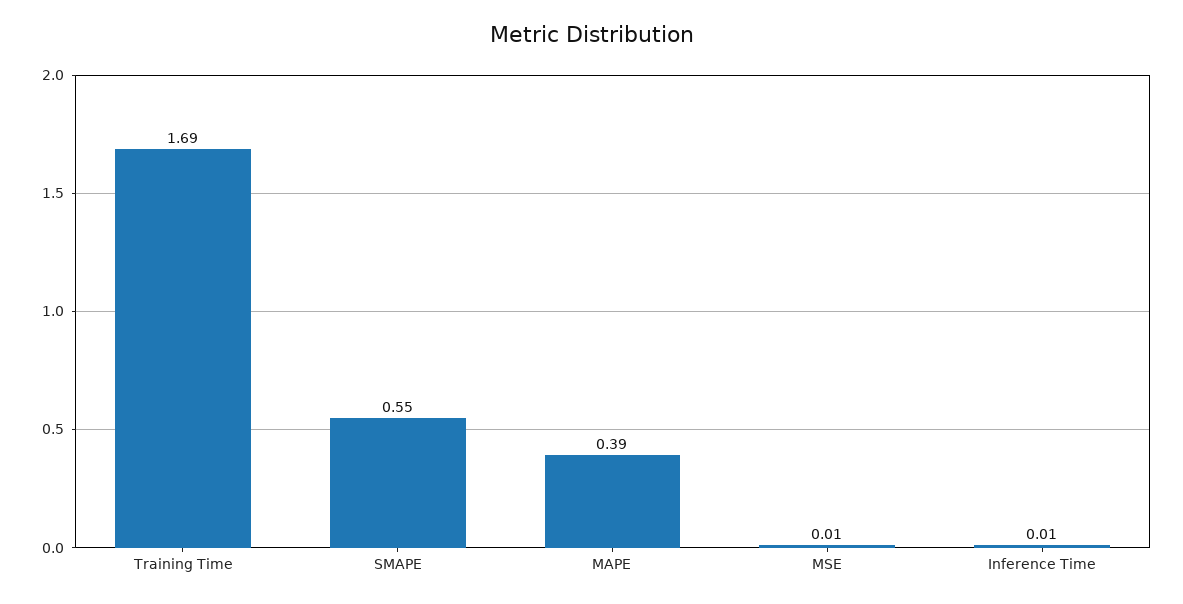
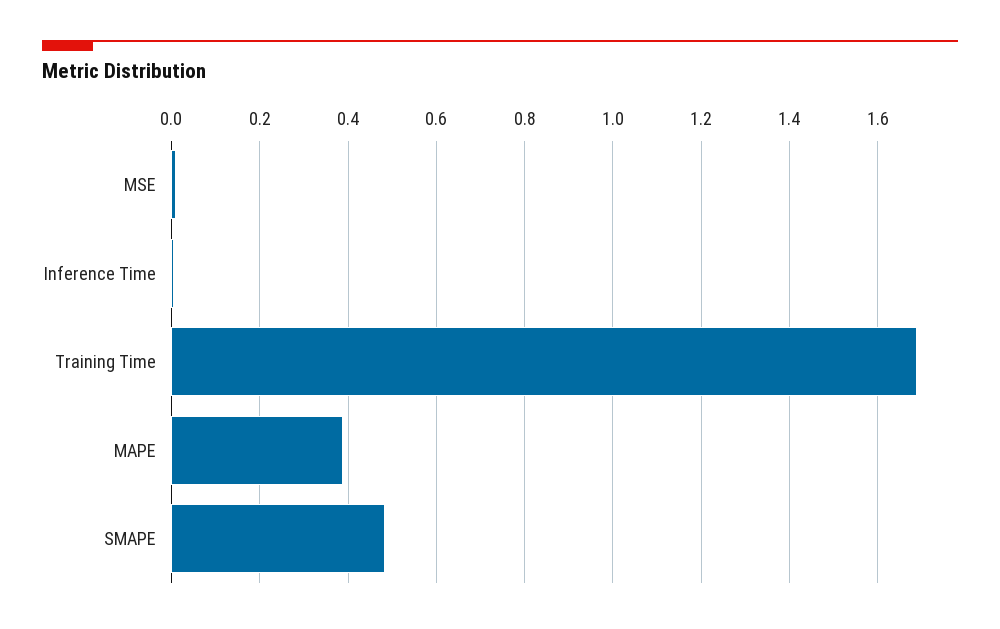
SMAPE: 0.55 -> 0.48

